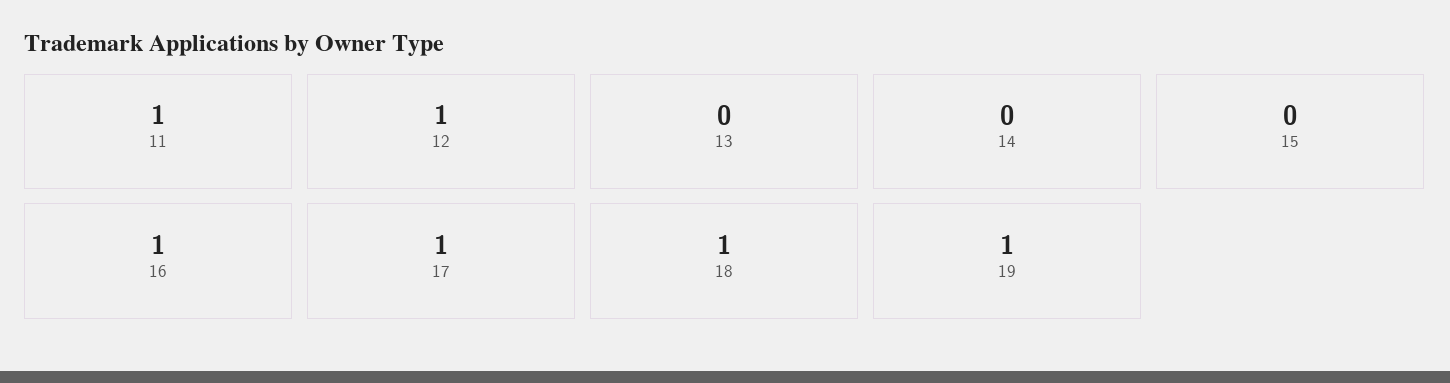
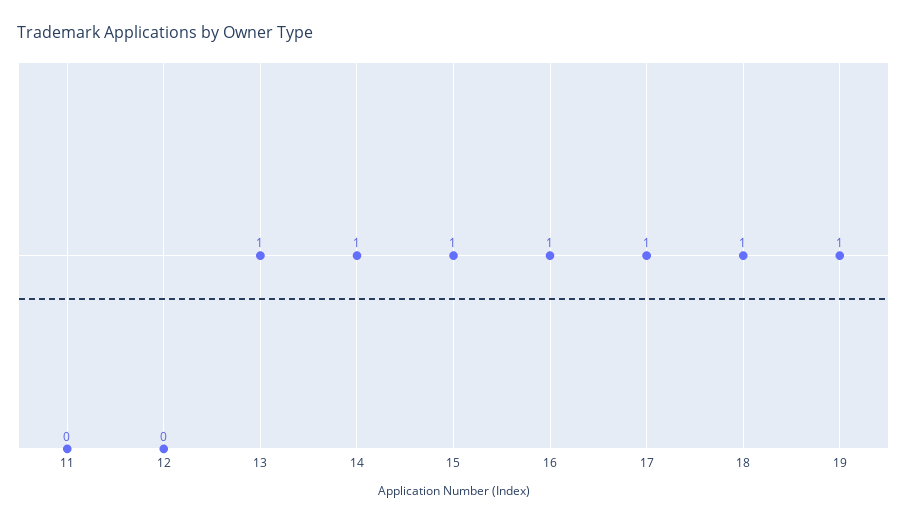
11: 1 -> 0
12: 1 -> 0
13: 0 -> 1
14: 0 -> 1
15: 0 -> 1

